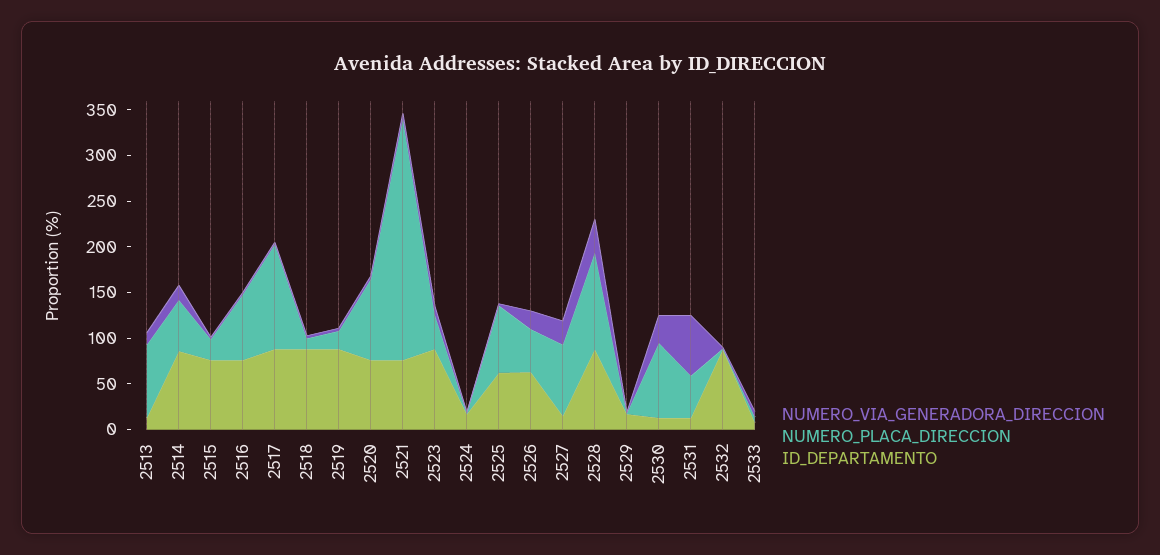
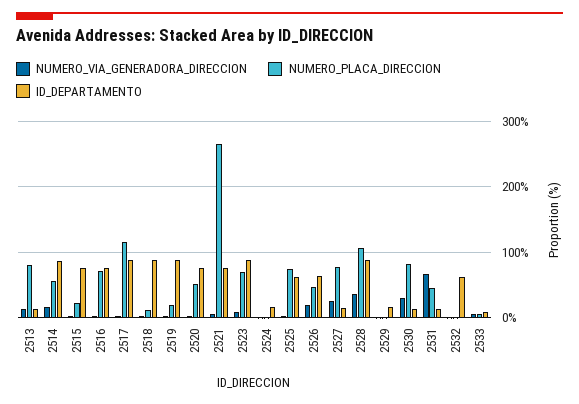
NUMERO_PLACA_DIRECCION, 2520: 90 -> 50
NUMERO_PLACA_DIRECCION, 2523: 40 -> 70
ID_DEPARTAMENTO, 2532: 90 -> 60

